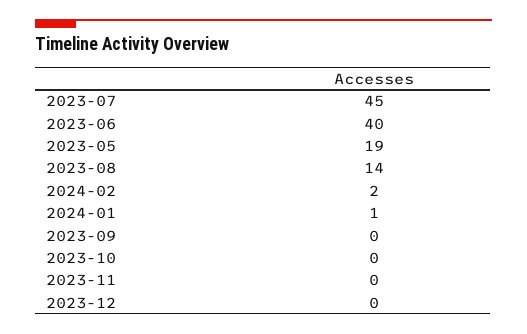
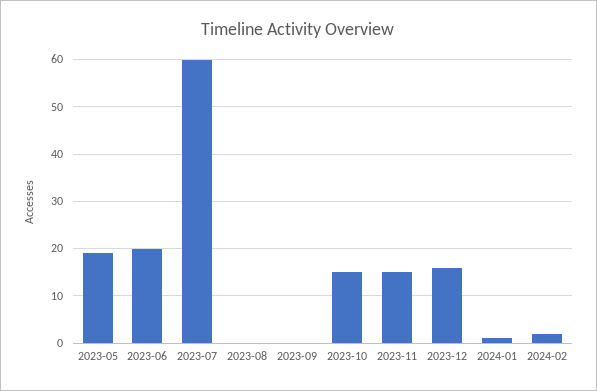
2023-07: 45 -> 60
2023-06: 40 -> 20
2023-08: 14 -> 0
2023-10: 0 -> 15
2023-11: 0 -> 15
2023-12: 0 -> 15

